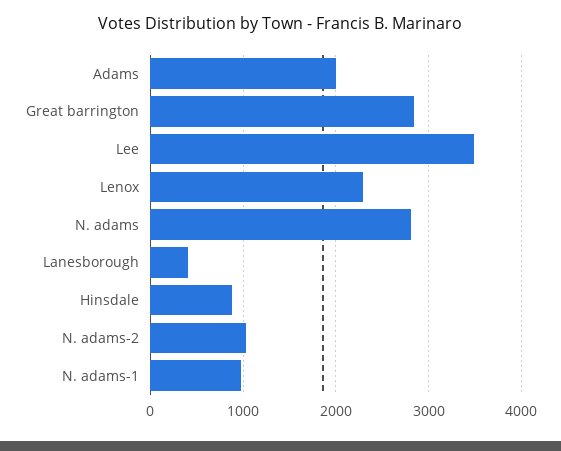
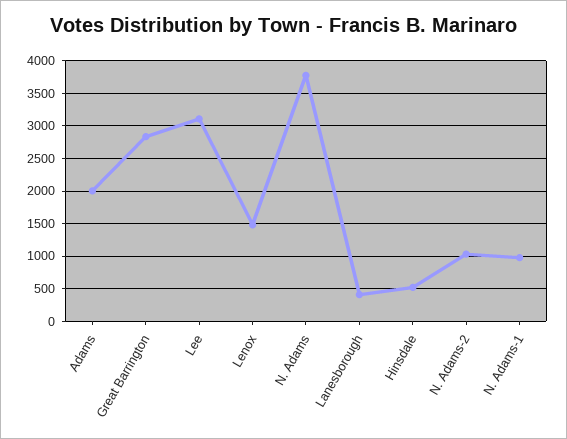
Lee: 3500 -> 3100
Lenox: 2300 -> 1500
N. adams: 2800 -> 3800
Hinsdale: 900 -> 500

